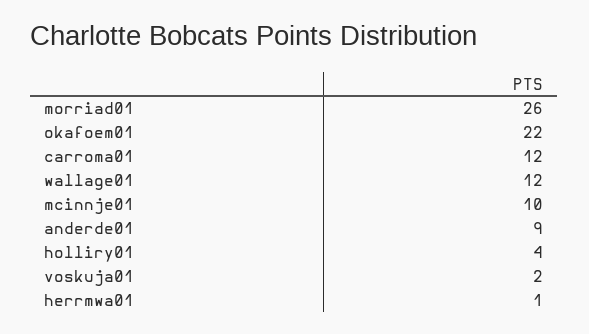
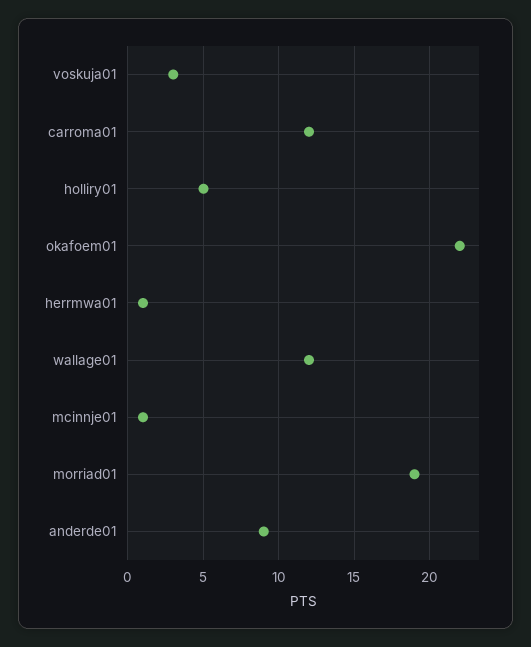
morriad01: 26 -> 19
mcinnje01: 10 -> 1
holliry01: 4 -> 5
voskuja01: 2 -> 3

